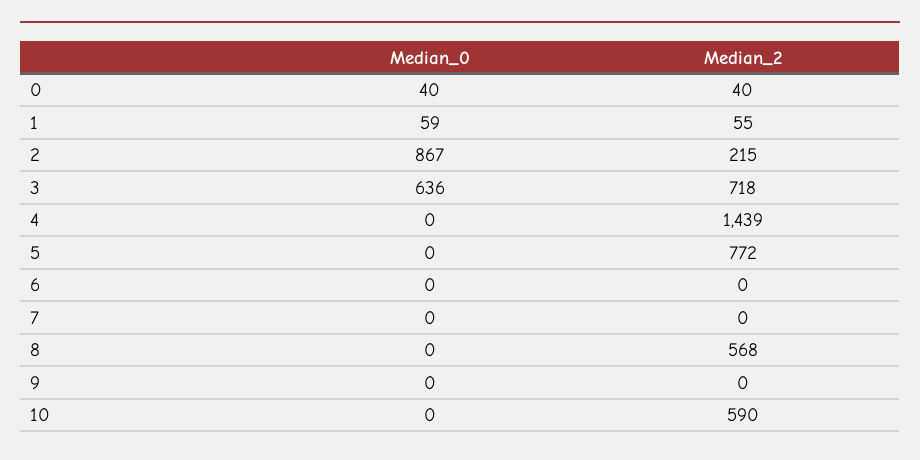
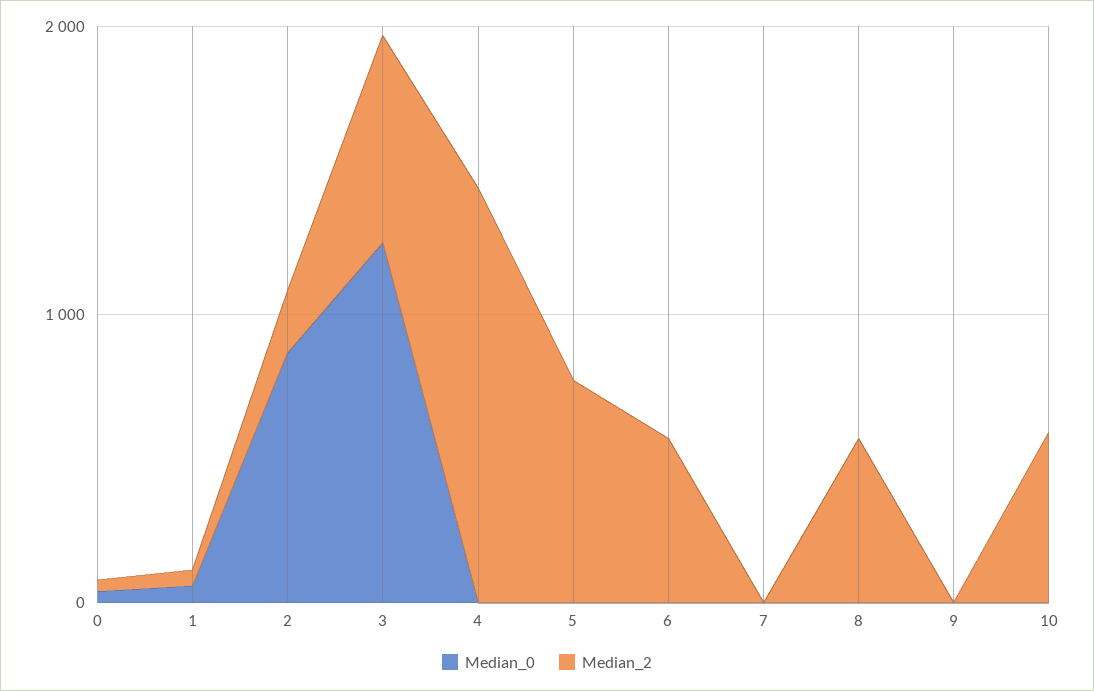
Median_0, 3: 636 -> 1200
Median_2, 6: 0 -> 600

